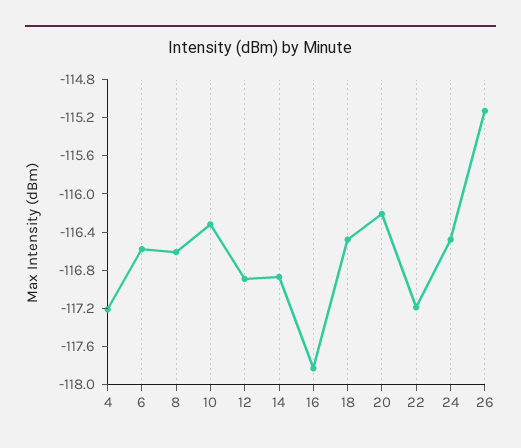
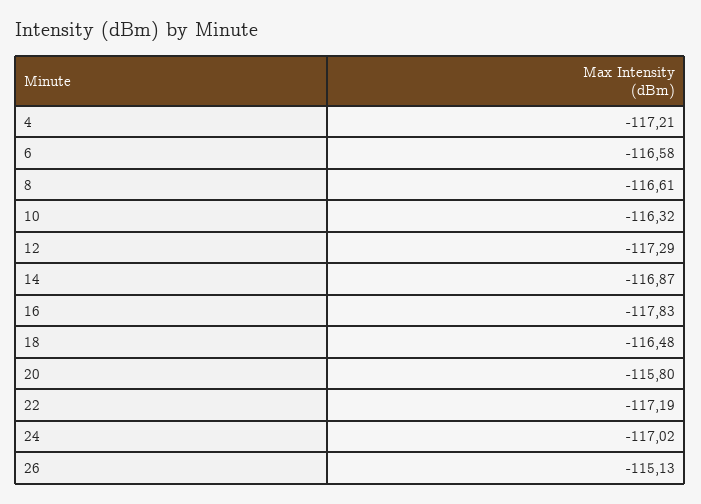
12: -116.9 -> -117.29
20: -116.2 -> -115.8
24: -116.5 -> -117.02

